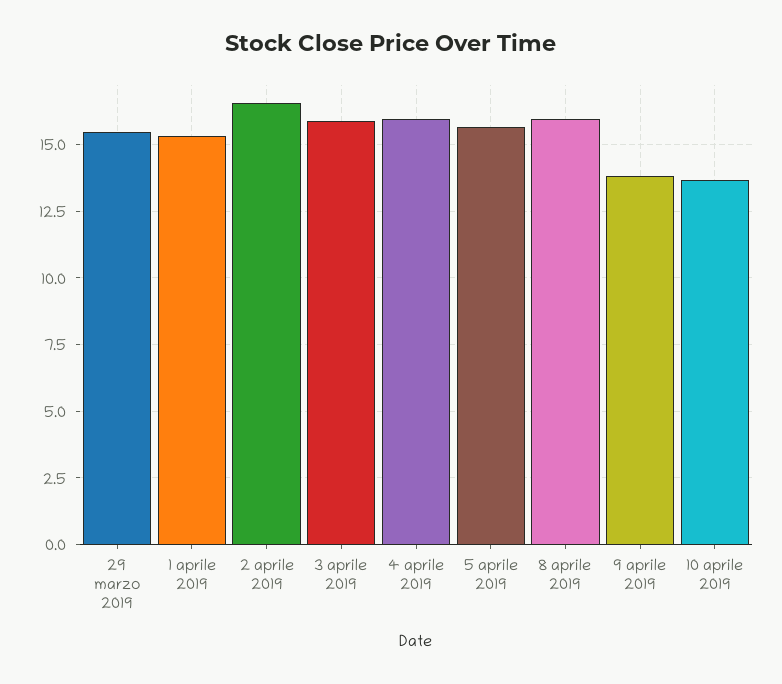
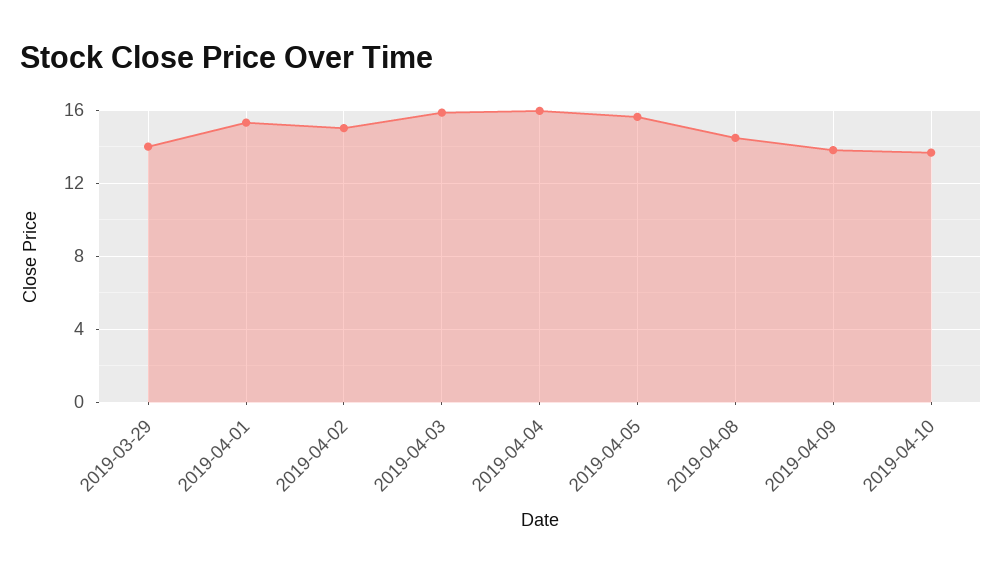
29 marzo 2019: 15.5 -> 14
2 aprile 2019: 16.5 -> 15
8 aprile 2019: 16 -> 14.5

